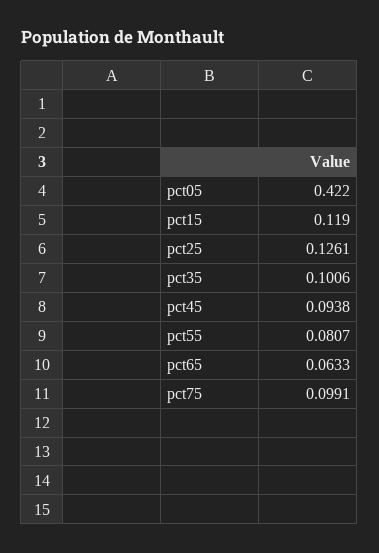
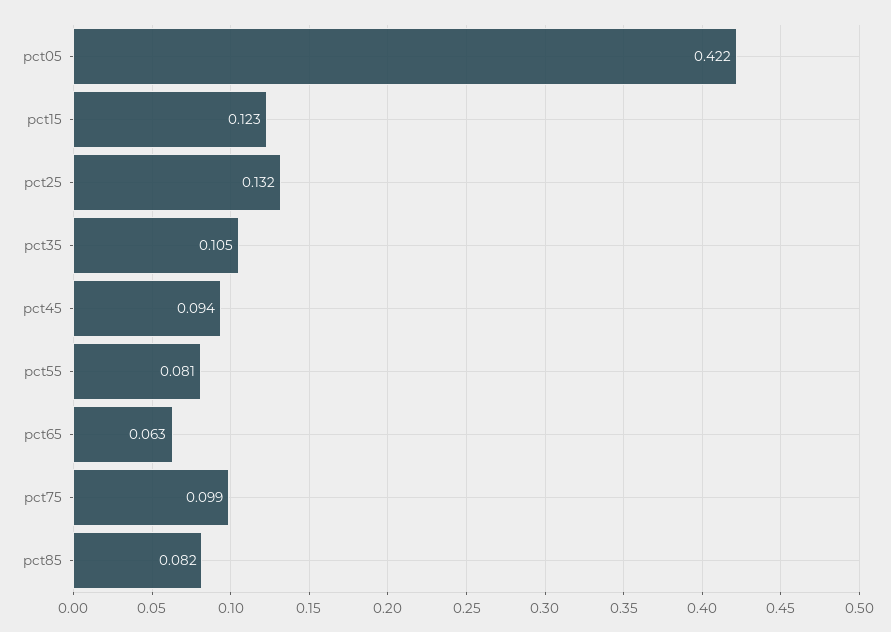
pct15: 0.119 -> 0.123
pct25: 0.1261 -> 0.132
pct35: 0.1006 -> 0.105
pct85: none -> 0.082

